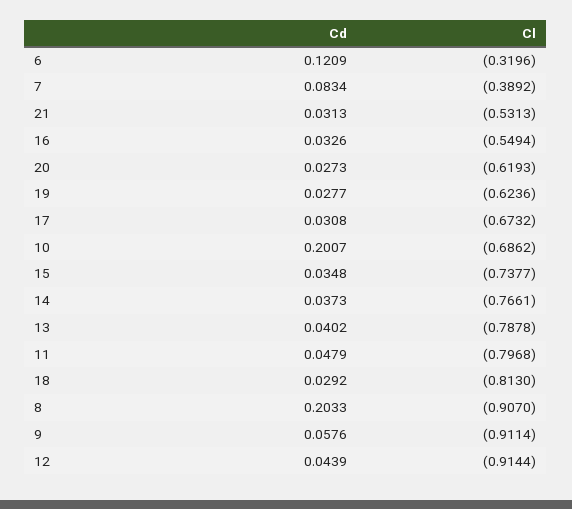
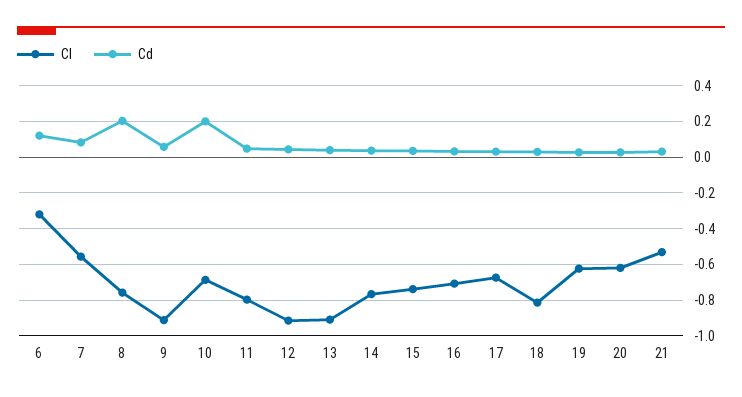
Cl, 7: -0.3892 -> -0.55
Cl, 16: -0.5494 -> -0.7
Cl, 13: -0.7878 -> -0.9
Cl, 8: -0.907 -> -0.75

